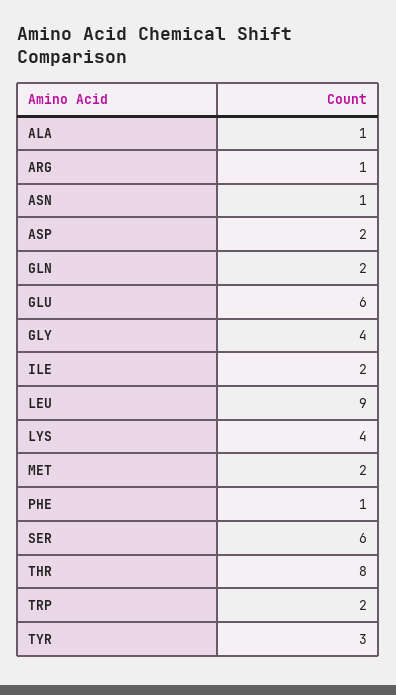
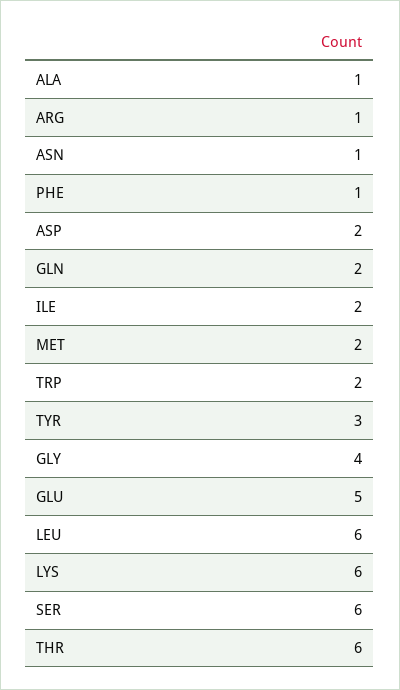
GLU: 6 -> 5
LEU: 9 -> 6
LYS: 4 -> 6
THR: 8 -> 6

